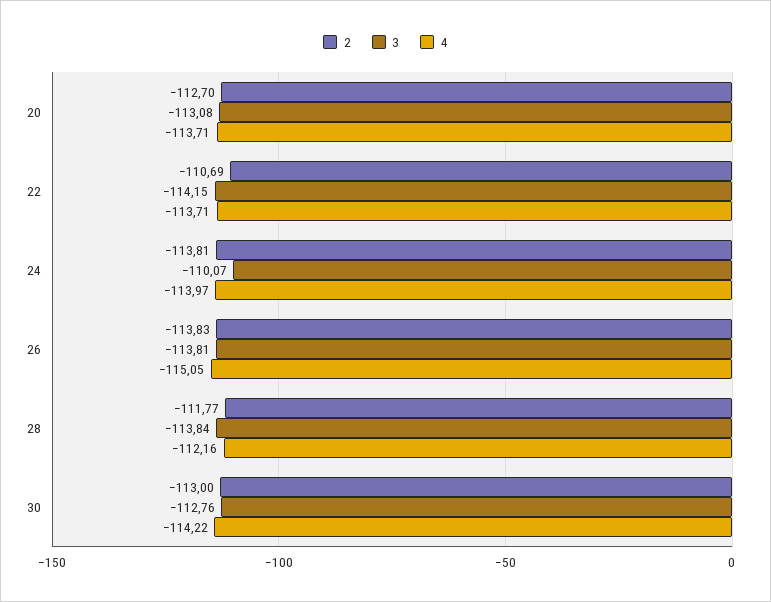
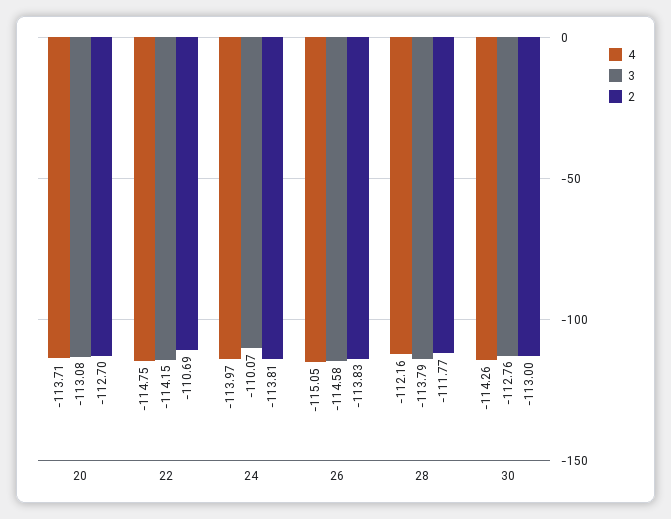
4, 22: -113.71 -> -114.75
3, 26: -113.81 -> -114.58
3, 28: -113.84 -> -113.79
4, 30: -114.22 -> -114.26

